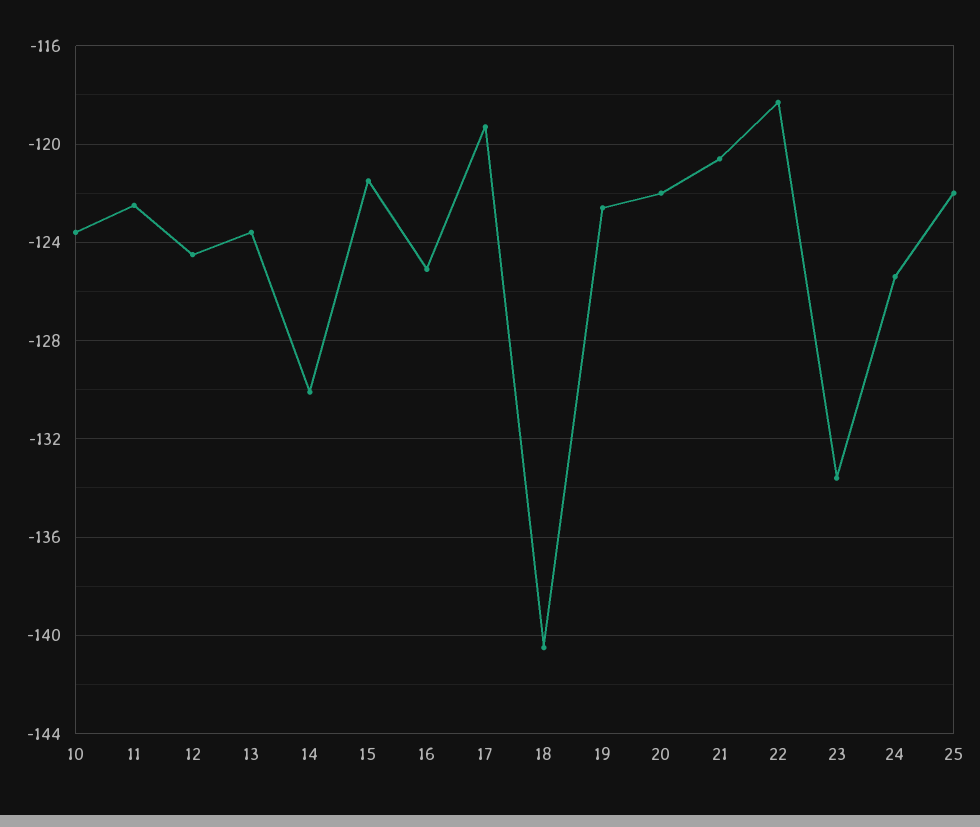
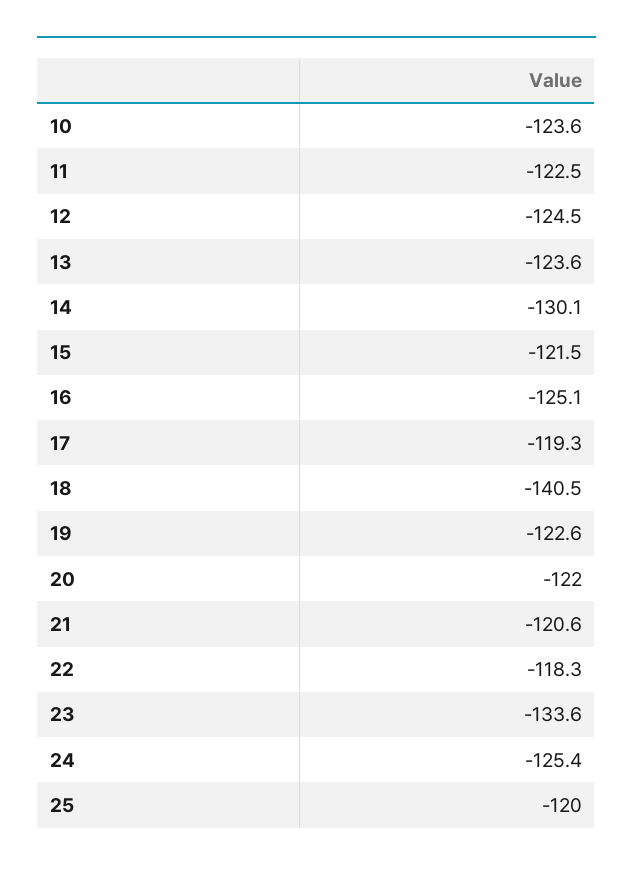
25: -122 -> -120

